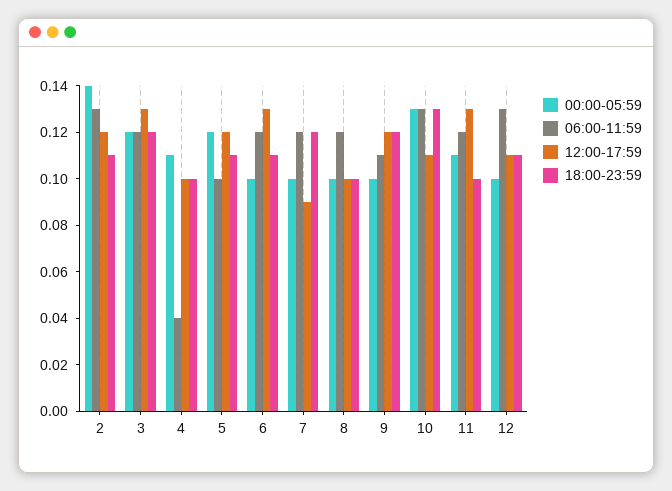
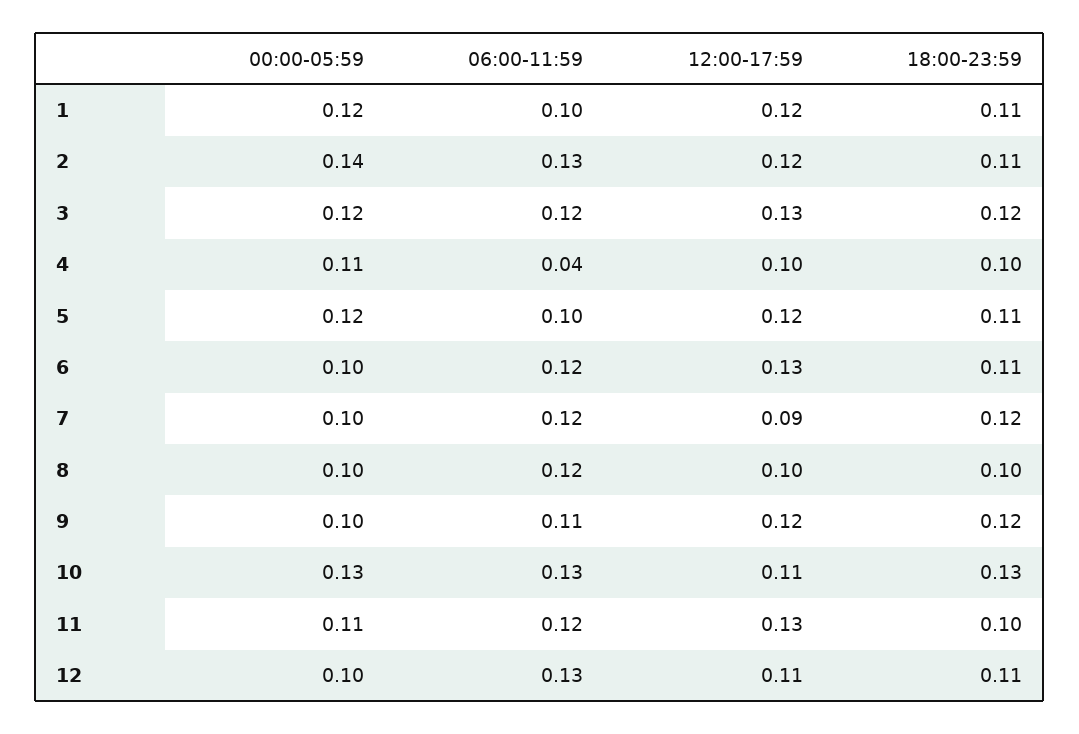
00:00-05:59, 1: none -> 0.12
06:00-11:59, 1: none -> 0.1
12:00-17:59, 1: none -> 0.12
18:00-23:59, 1: none -> 0.11

